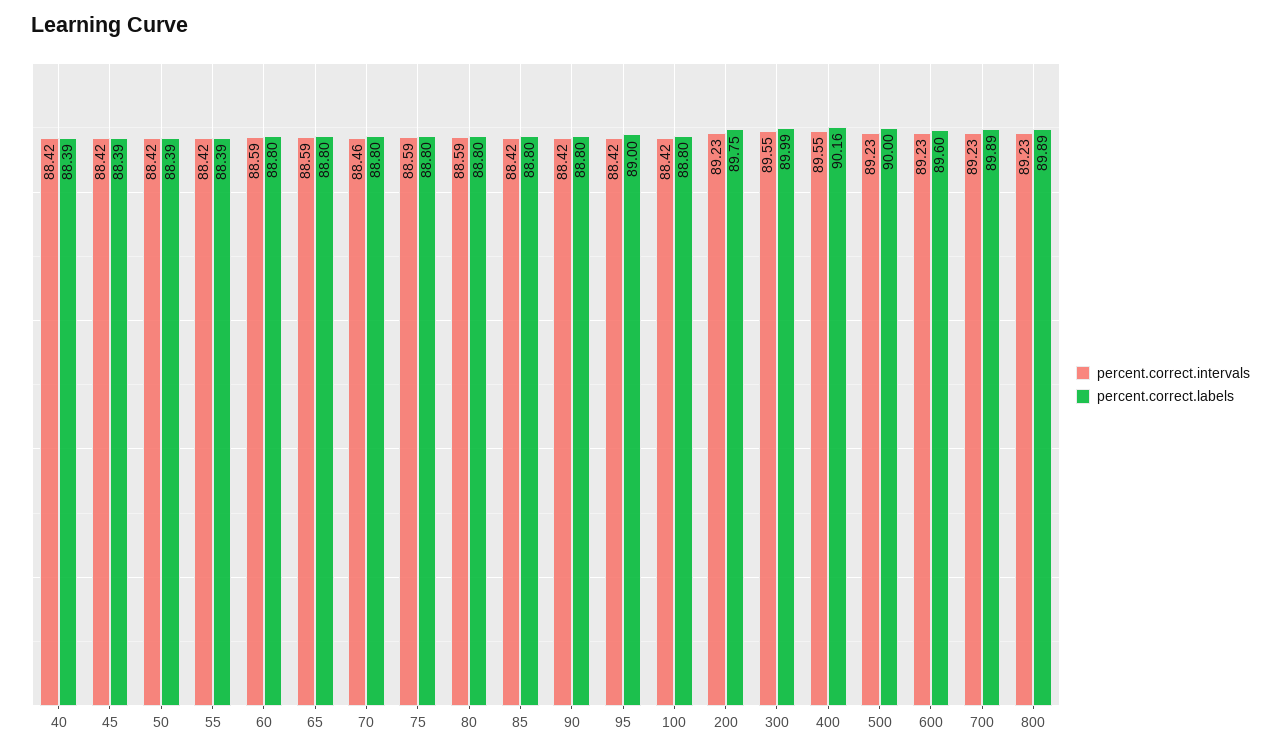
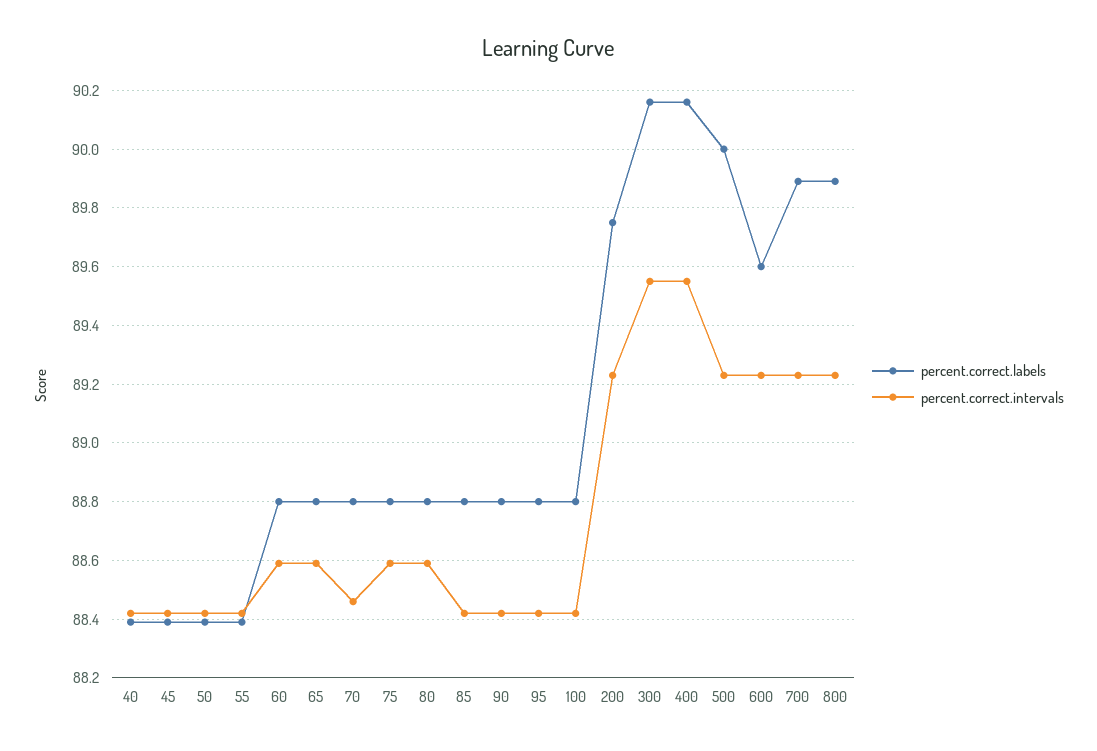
percent.correct.labels, 95: 89 -> 88.8
percent.correct.labels, 300: 89.99 -> 90.15

